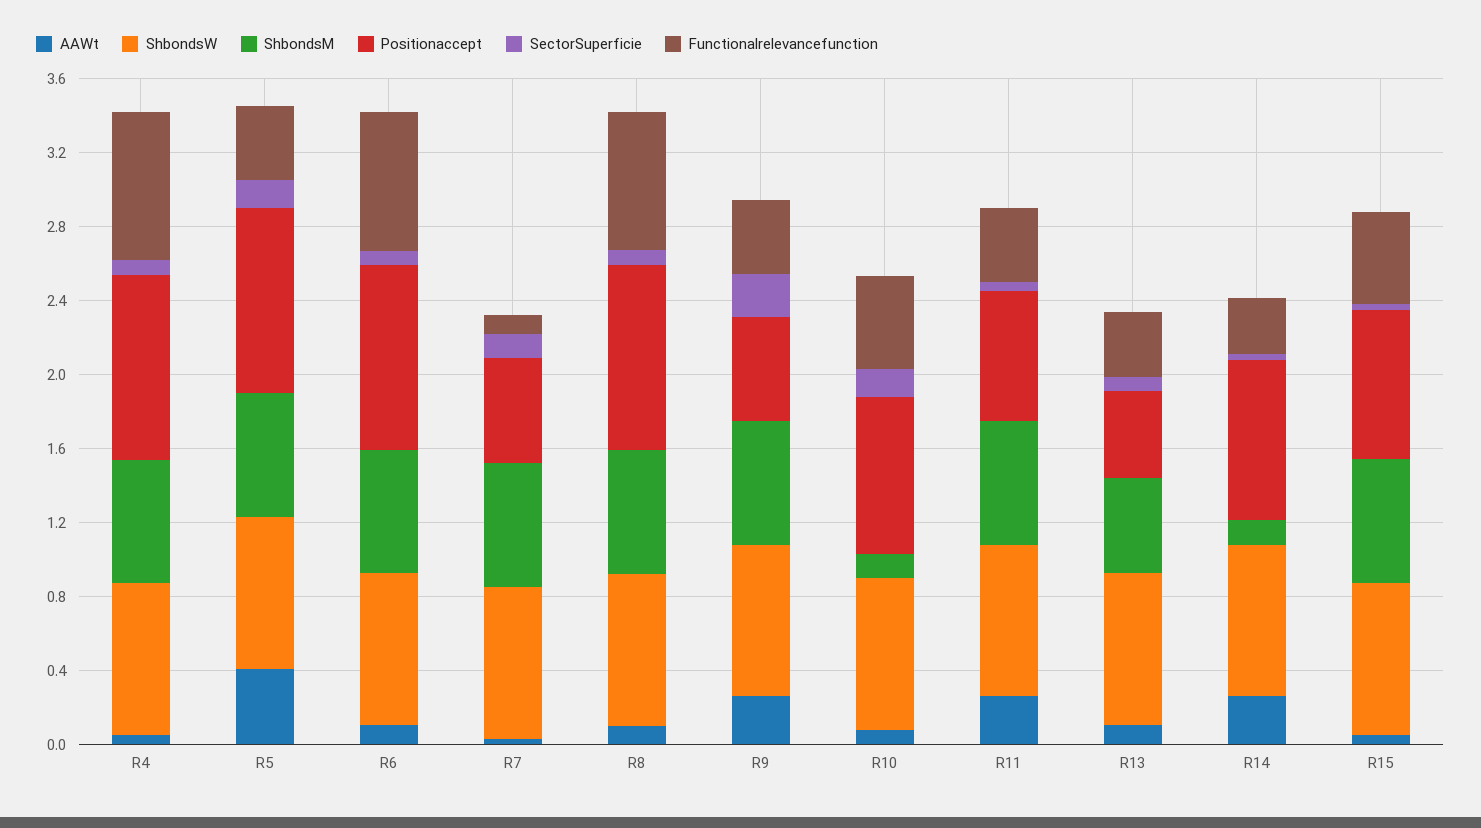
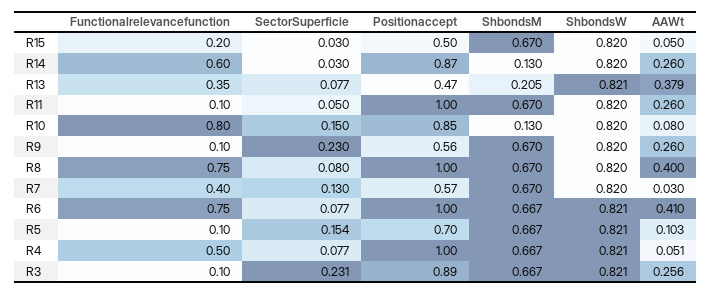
Functionalrelevancefunction, R4: 0.8 -> 0.5
AAWt, R5: 0.4 -> 0.103
Positionaccept, R5: 1 -> 0.7
Functionalrelevancefunction, R5: 0.4 -> 0.1
AAWt, R6: 0.1 -> 0.41
Functionalrelevancefunction, R7: 0.1 -> 0.4
AAWt, R8: 0.1 -> 0.4
Functionalrelevancefunction, R9: 0.4 -> 0.1
Functionalrelevancefunction, R10: 0.5 -> 0.8
Positionaccept, R11: 0.7 -> 1
Functionalrelevancefunction, R11: 0.4 -> 0.1
AAWt, R13: 0.1 -> 0.379
ShbondsM, R13: 0.5 -> 0.205
Functionalrelevancefunction, R14: 0.3 -> 0.6
Positionaccept, R15: 0.8 -> 0.5
Functionalrelevancefunction, R15: 0.5 -> 0.2
Functionalrelevancefunction, R3: none -> 0.1
SectorSuperficie, R3: none -> 0.231
Positionaccept, R3: none -> 0.89
ShbondsM, R3: none -> 0.667
ShbondsW, R3: none -> 0.821
AAWt, R3: none -> 0.256

